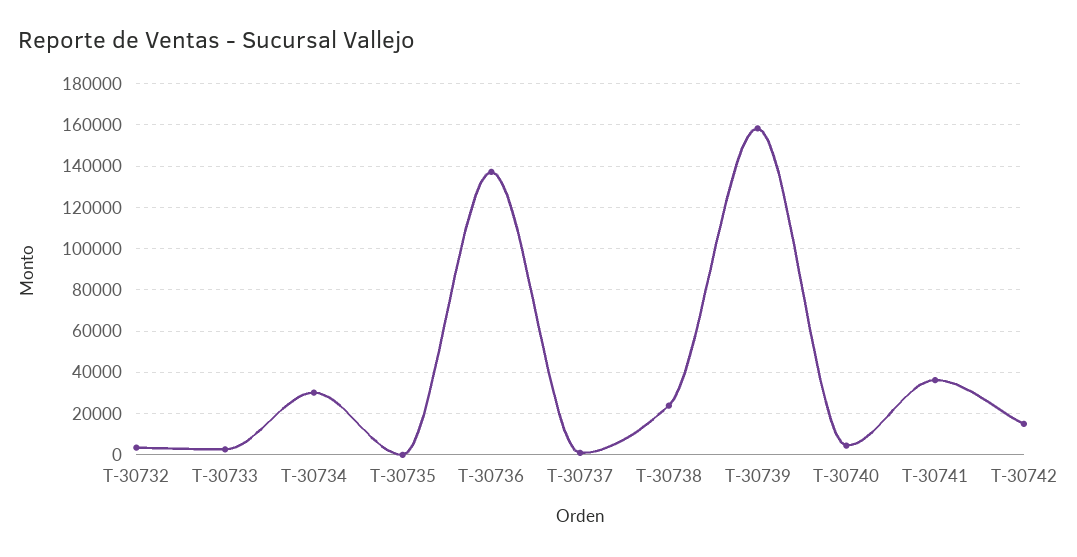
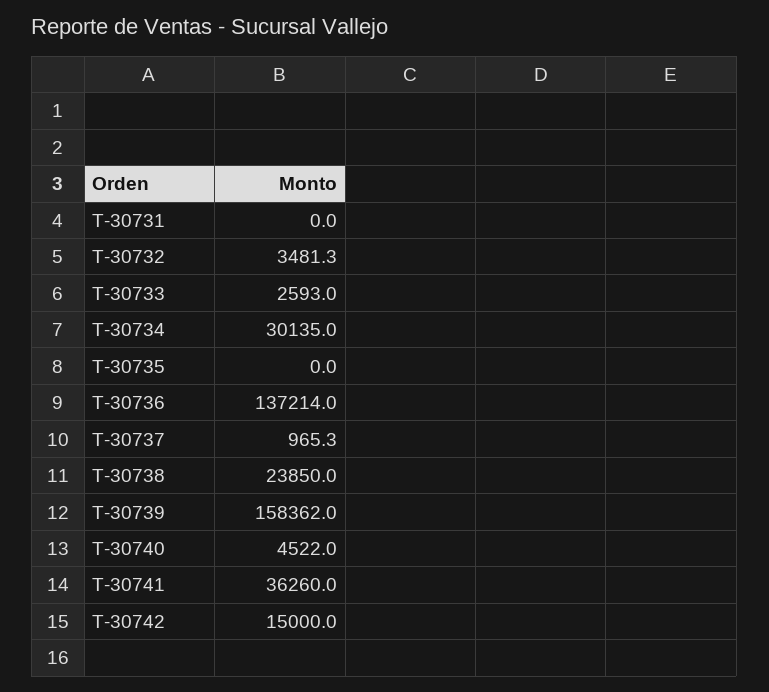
T-30731: none -> 0

